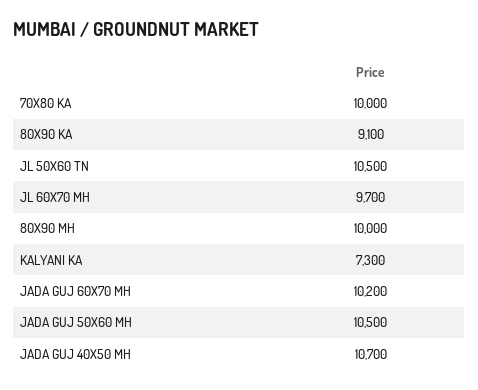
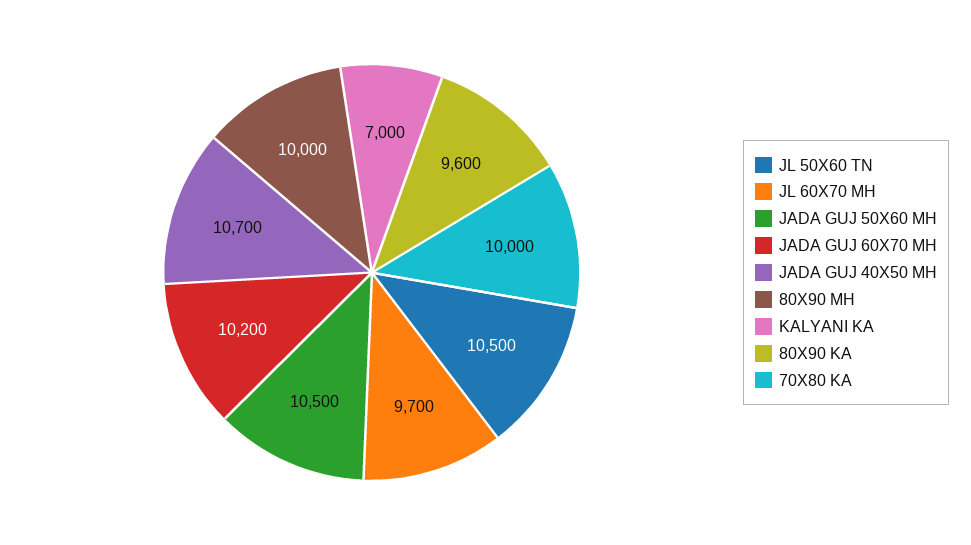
80X90 KA: 9100 -> 9600
KALYANI KA: 7300 -> 7000

